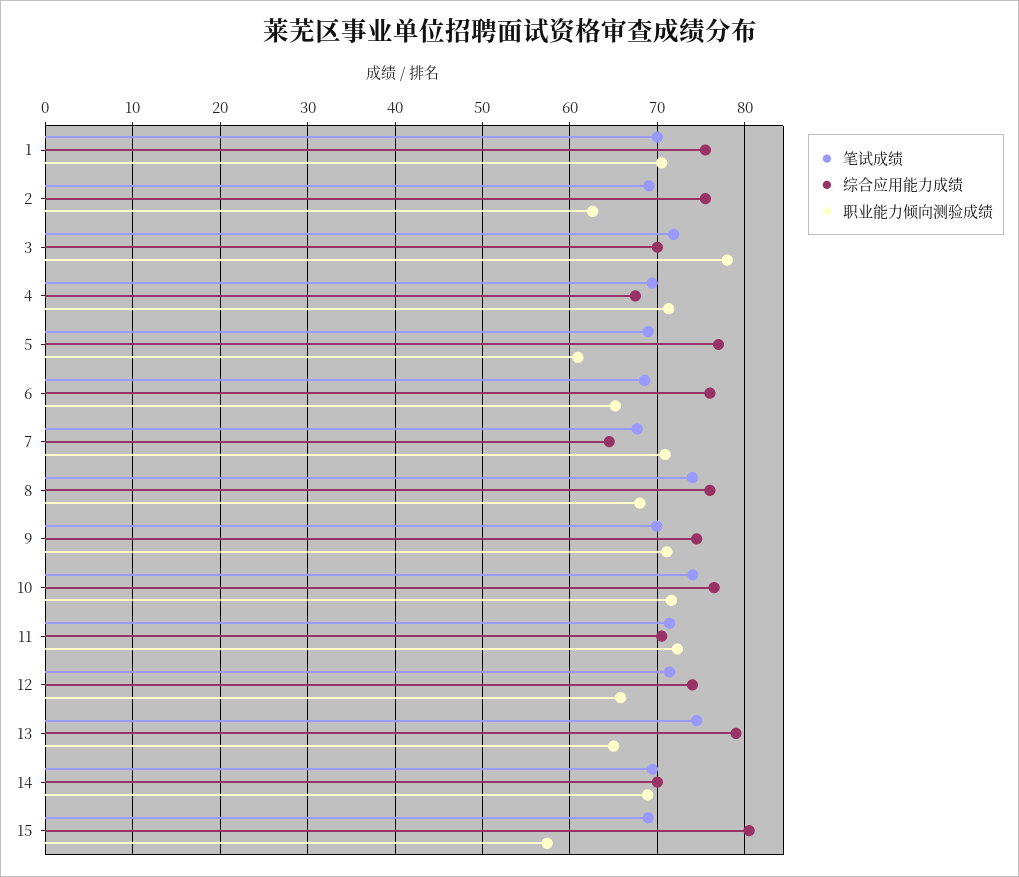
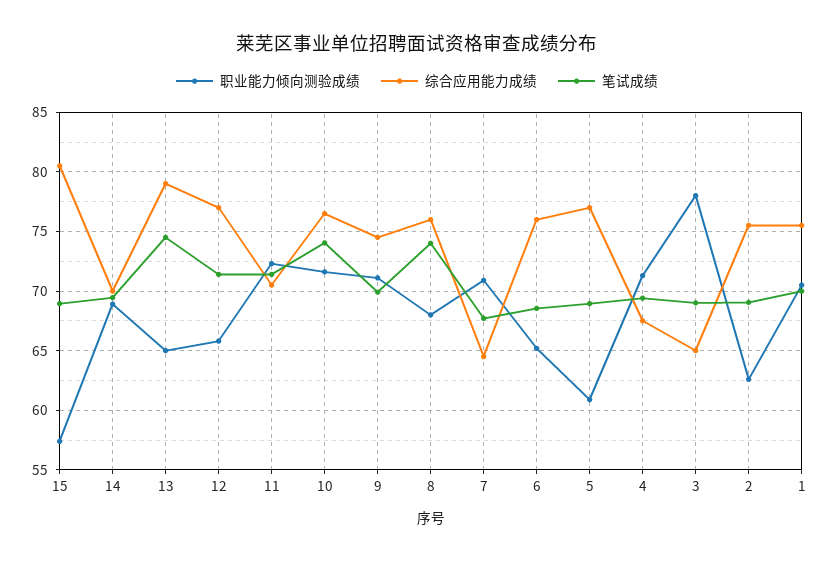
笔试成绩, 3: 72 -> 69
综合应用能力成绩, 3: 70 -> 65
综合应用能力成绩, 12: 74 -> 77

